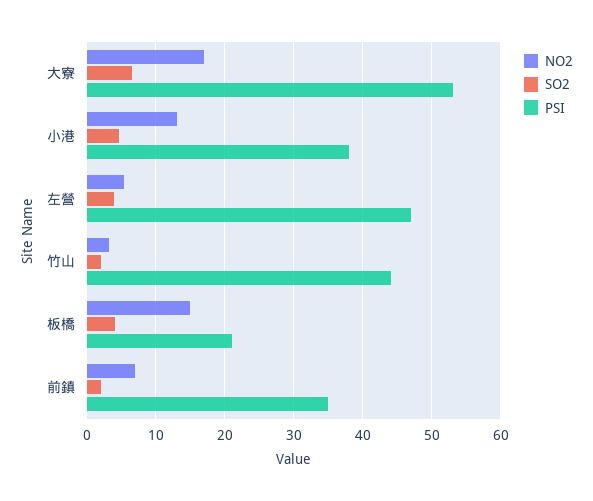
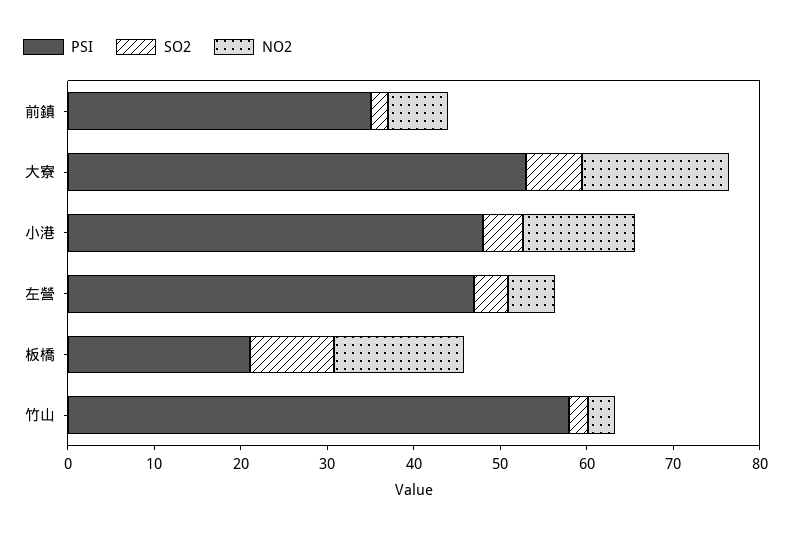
PSI, 小港: 38 -> 48
PSI, 竹山: 44 -> 58
SO2, 板橋: 4 -> 10

